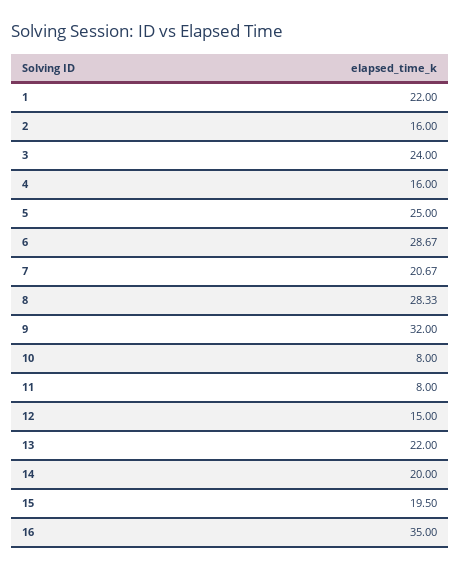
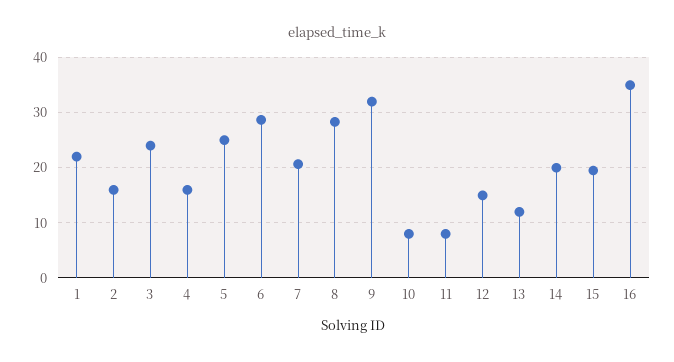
13: 22 -> 12

